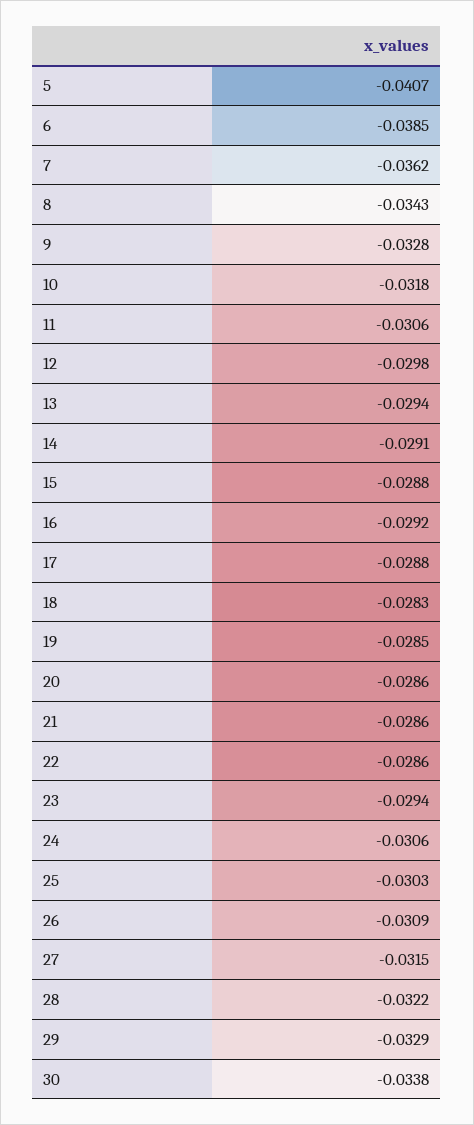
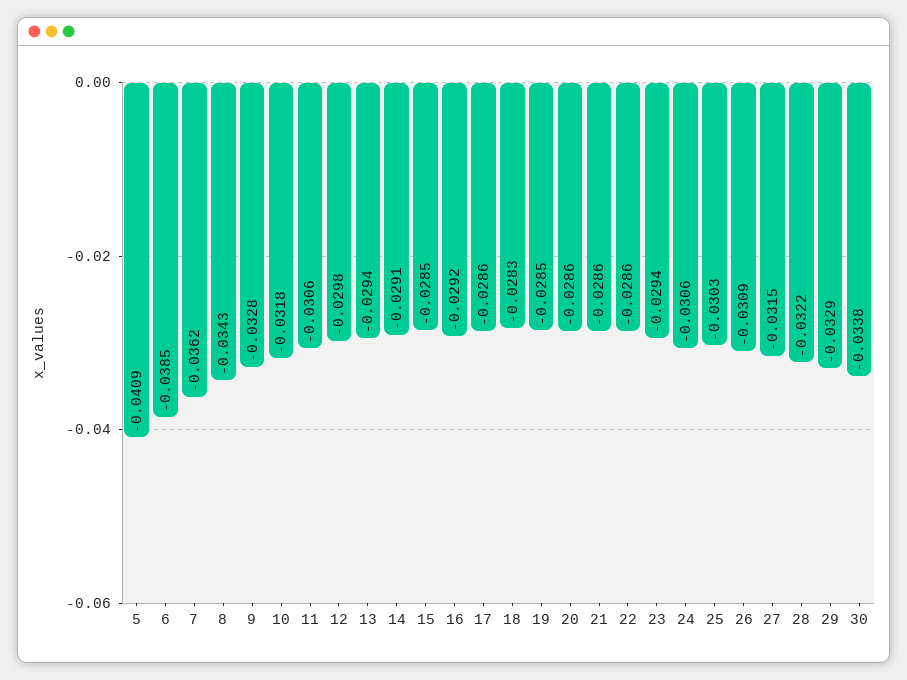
5: -0.0407 -> -0.0409
15: -0.0288 -> -0.0285
17: -0.0288 -> -0.0286

